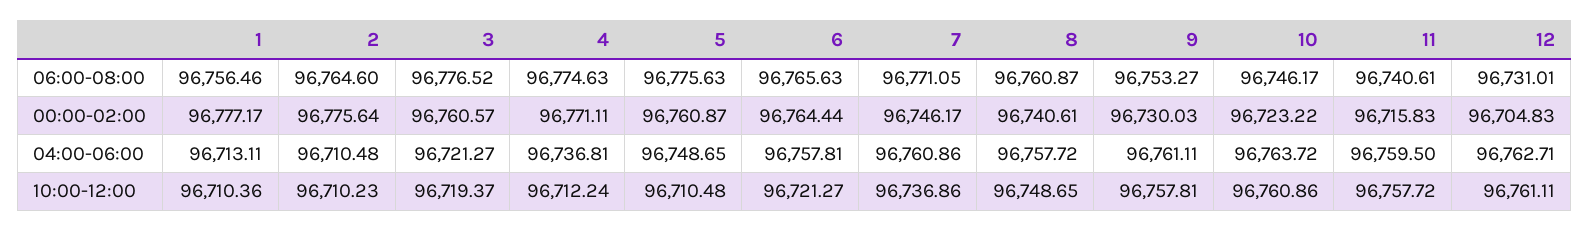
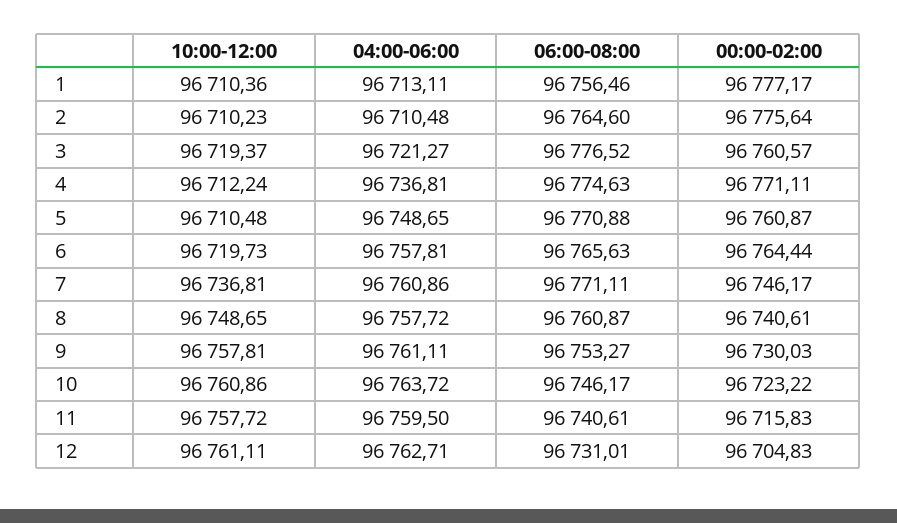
5, 06:00-08:00: 96775.63 -> 96770.88
7, 06:00-08:00: 96771.05 -> 96771.11
6, 10:00-12:00: 96721.27 -> 96719.73
7, 10:00-12:00: 96736.86 -> 96736.81

